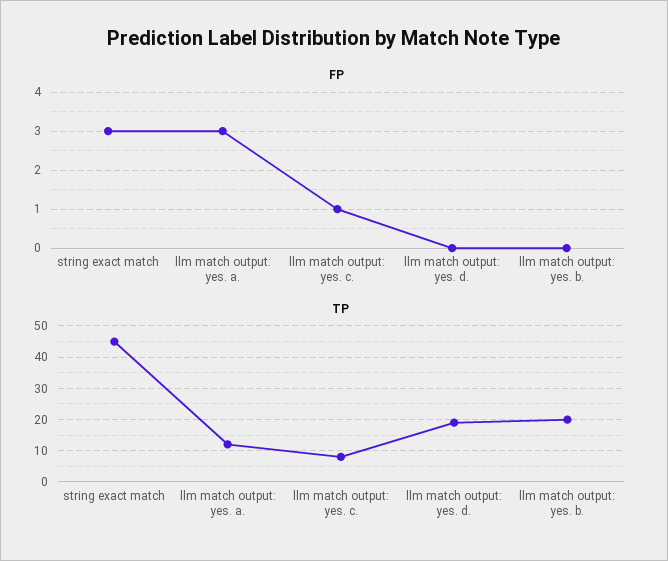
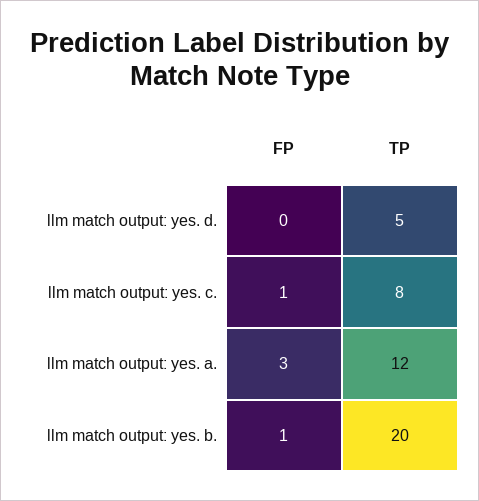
FP, string exact match: 3 -> none
FP, llm match output: yes. b.: 0 -> 1
TP, string exact match: 45 -> none
TP, llm match output: yes. d.: 20 -> 5

